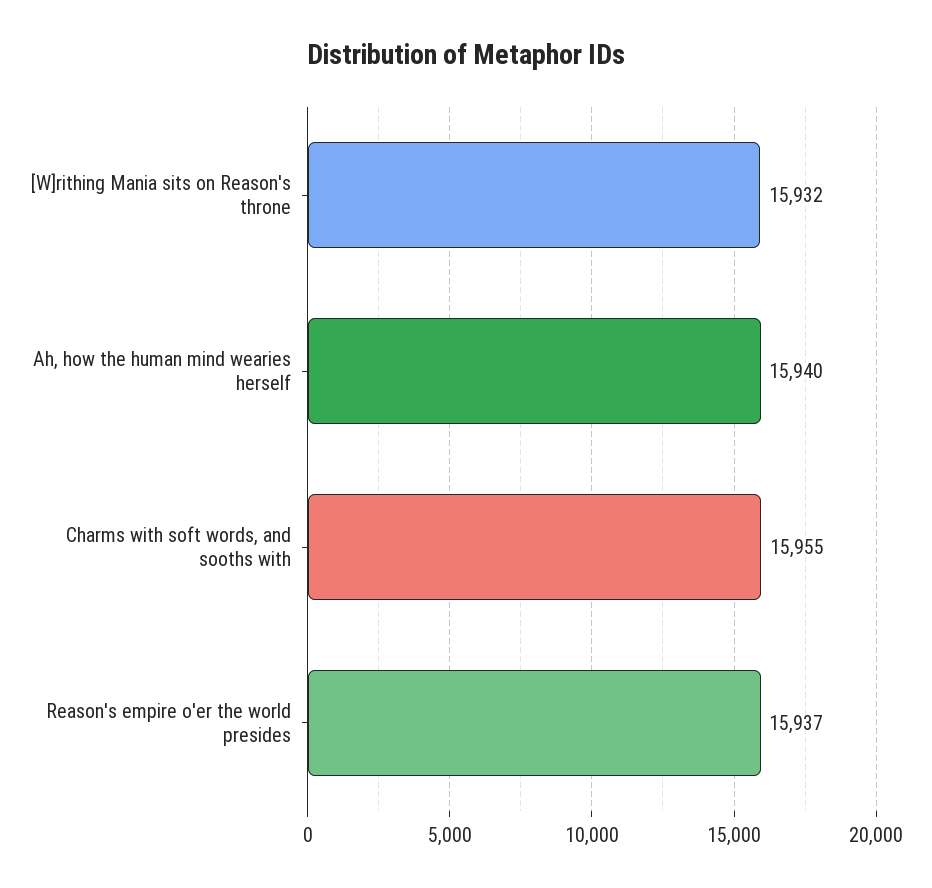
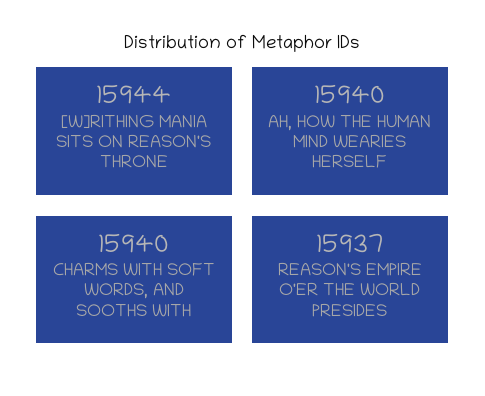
[W]rithing Mania sits on Reason's throne: 15932 -> 15944
Charms with soft words, and sooths with: 15955 -> 15940

